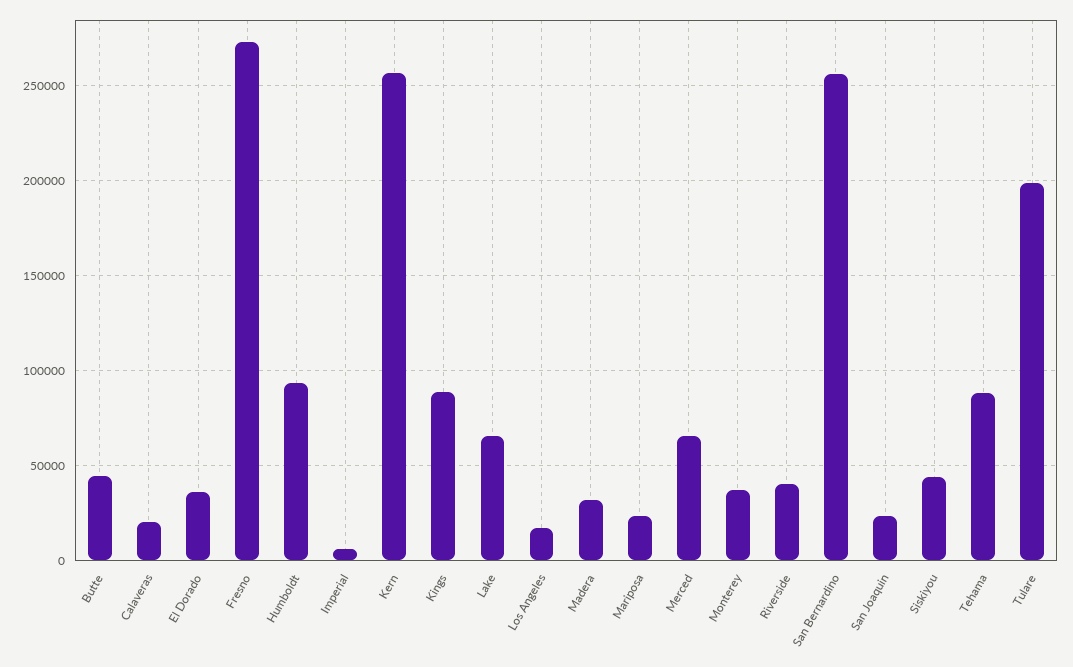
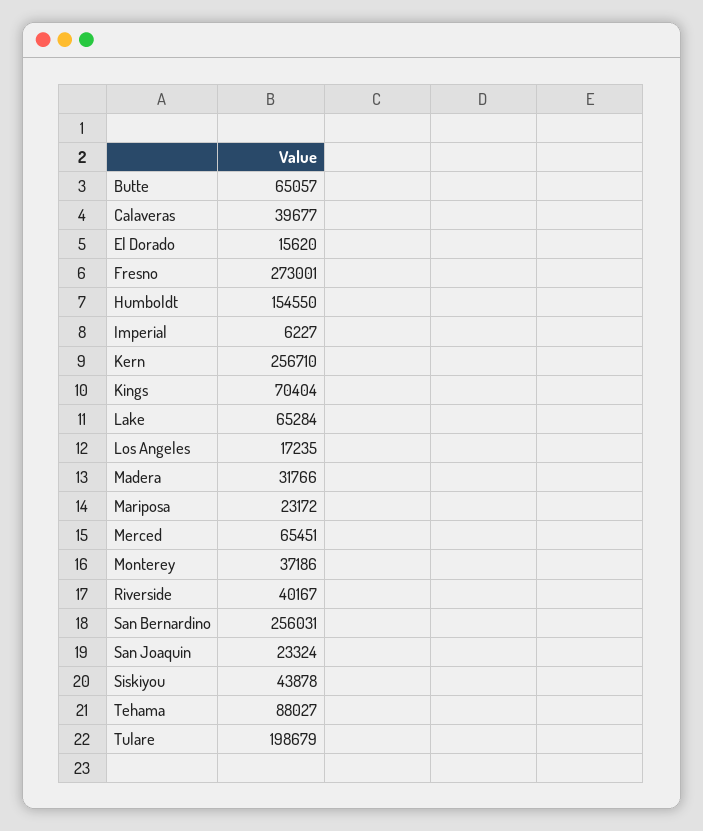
Butte: 45000 -> 65057
Calaveras: 20000 -> 39677
El Dorado: 35000 -> 15620
Humboldt: 95000 -> 154550
Kings: 90000 -> 70404

